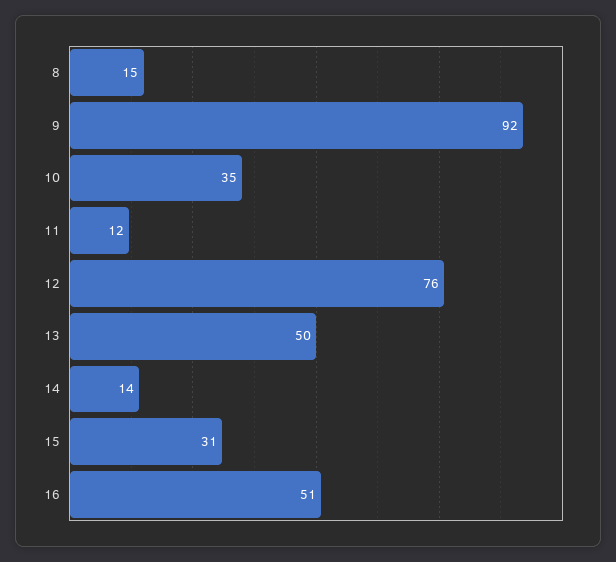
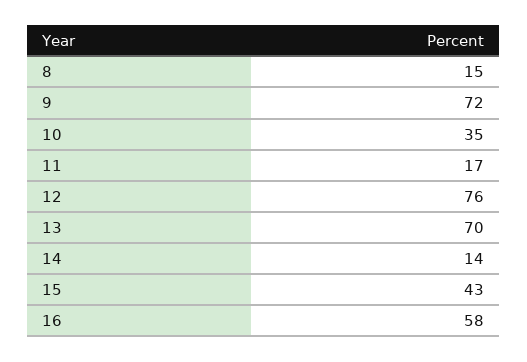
9: 92 -> 72
11: 12 -> 17
13: 50 -> 70
15: 31 -> 43
16: 51 -> 58

